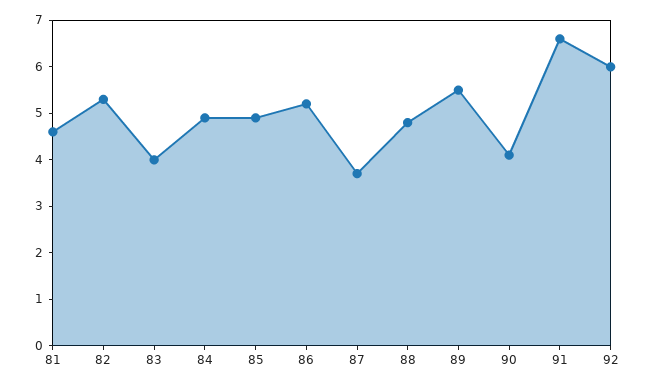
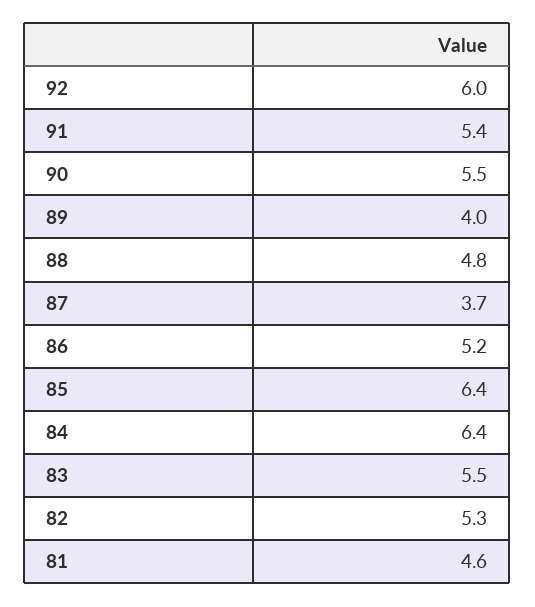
83: 4 -> 5.5
84: 5 -> 6.4
85: 5 -> 6.4
89: 5.5 -> 4
90: 4 -> 5.5
91: 6.5 -> 5.4

